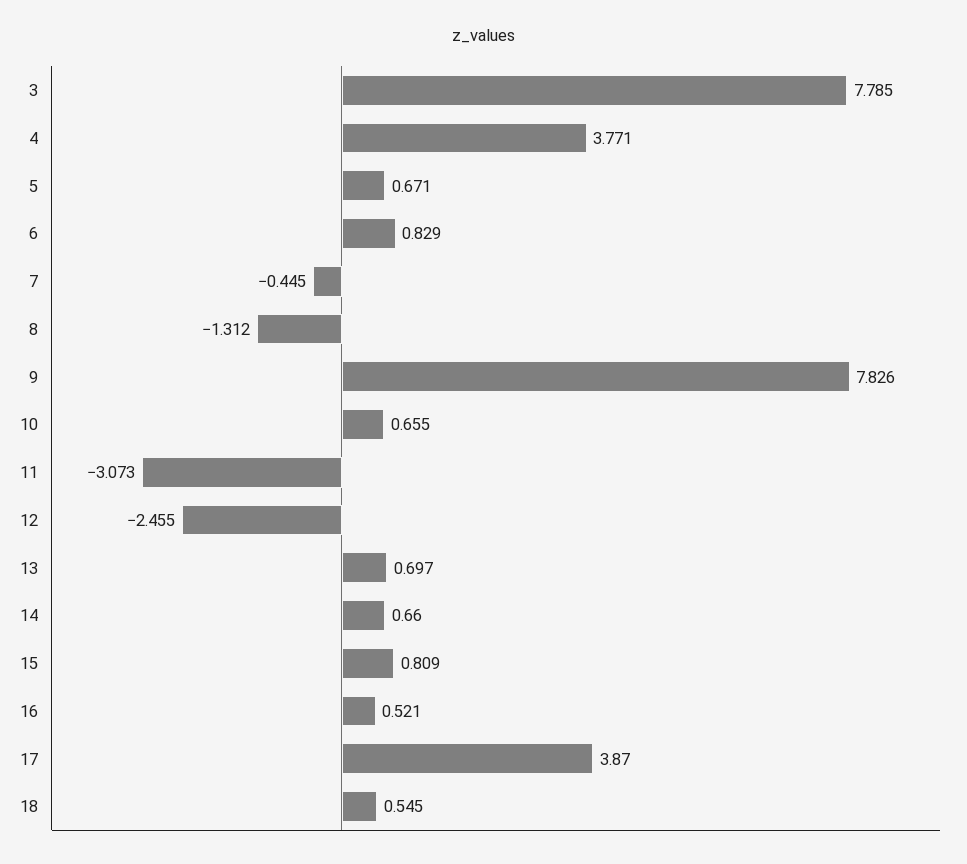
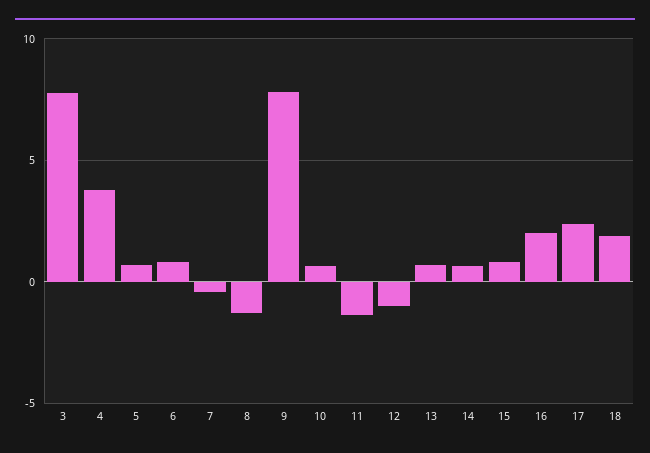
11: -3.073 -> -1.5
12: -2.455 -> -1
16: 0.521 -> 2
17: 3.87 -> 2.5
18: 0.545 -> 2

